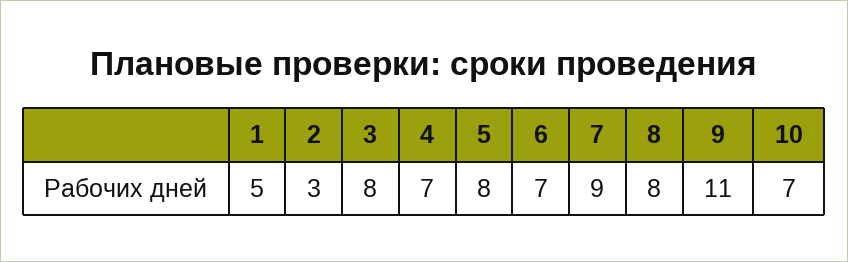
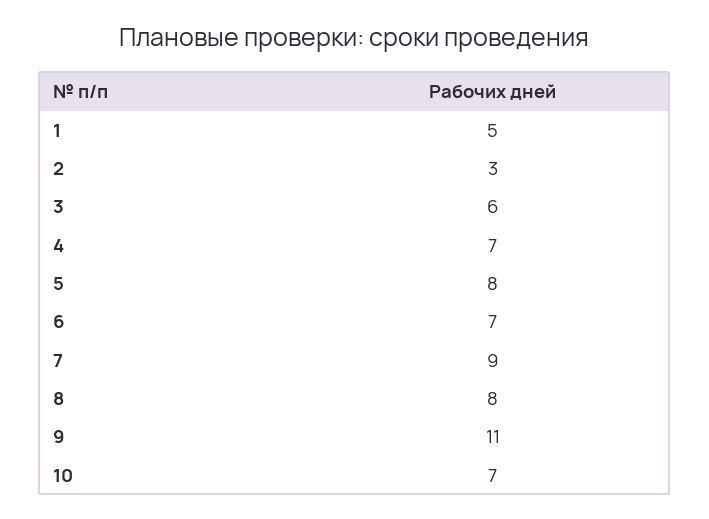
3: 8 -> 6

